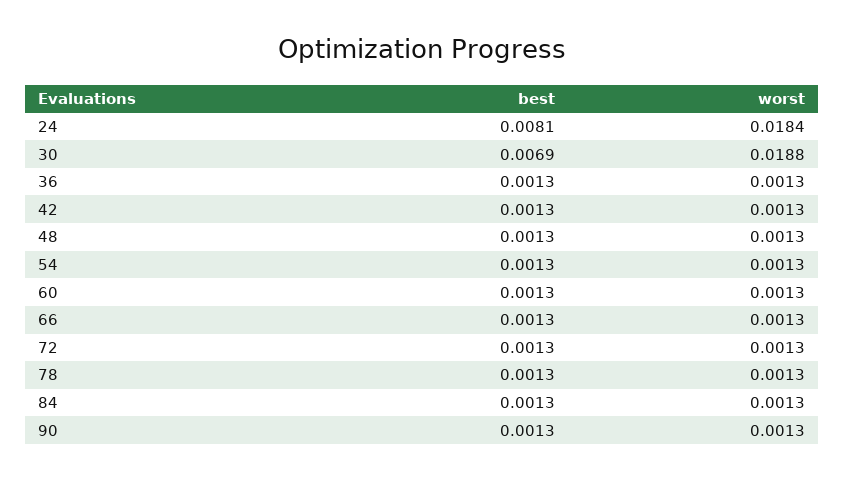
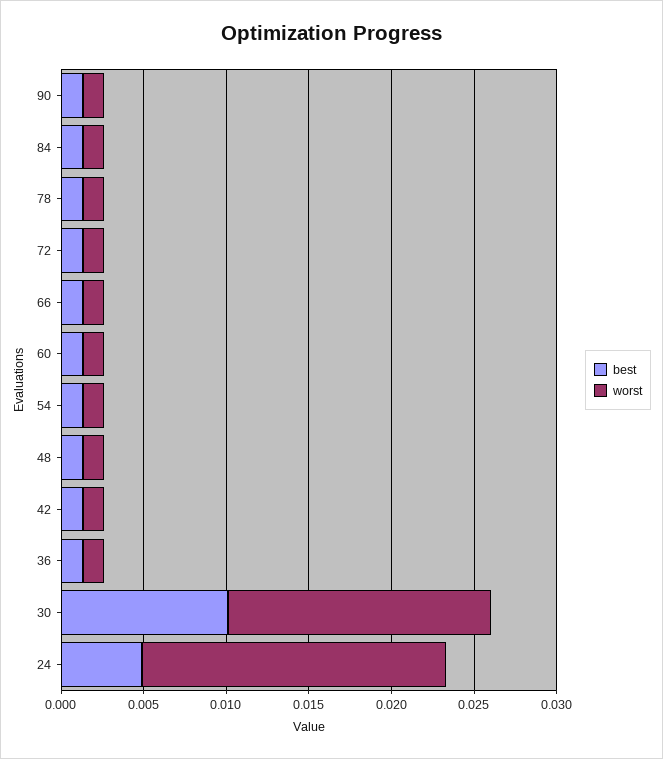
best, 24: 0.0081 -> 0.005
best, 30: 0.0069 -> 0.01
worst, 30: 0.0188 -> 0.016

